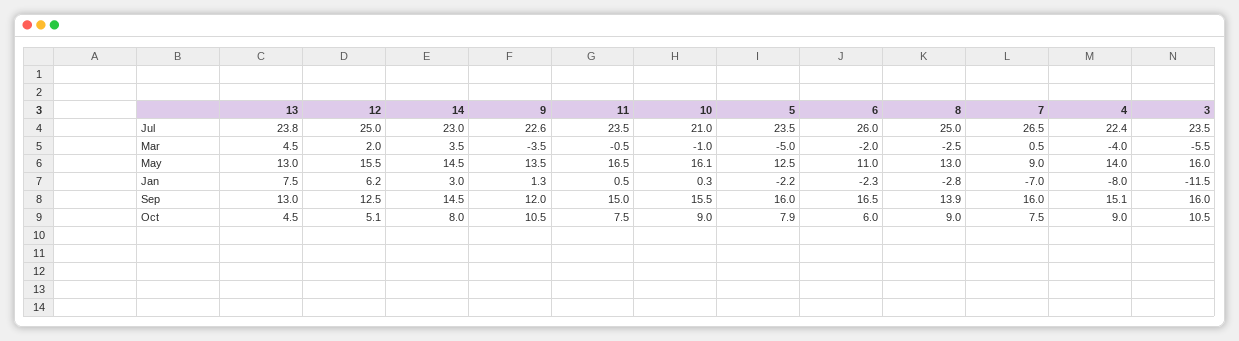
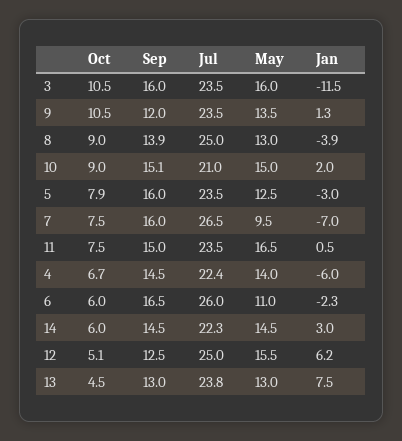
14, Jul: 23 -> 22.3
9, Jul: 22.6 -> 23.5
13, Mar: 4.5 -> none
12, Mar: 2 -> none
14, Mar: 3.5 -> none
9, Mar: -3.5 -> none
11, Mar: -0.5 -> none
10, Mar: -1 -> none
5, Mar: -5 -> none
6, Mar: -2 -> none
8, Mar: -2.5 -> none
7, Mar: 0.5 -> none
4, Mar: -4 -> none
3, Mar: -5.5 -> none
10, May: 16.1 -> 15
7, May: 9 -> 9.5
10, Jan: 0.3 -> 2
5, Jan: -2.2 -> -3
8, Jan: -2.8 -> -3.9
4, Jan: -8 -> -6
10, Sep: 15.5 -> 15.1
4, Sep: 15.1 -> 14.5
14, Oct: 8 -> 6
4, Oct: 9 -> 6.7

